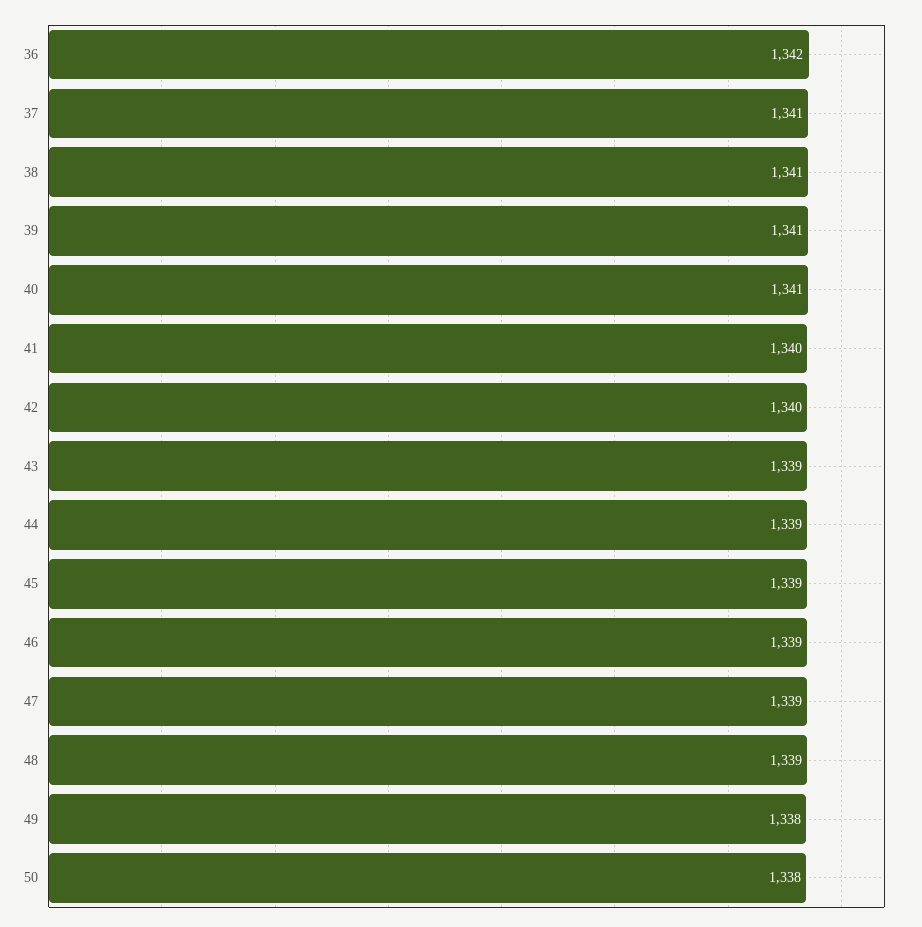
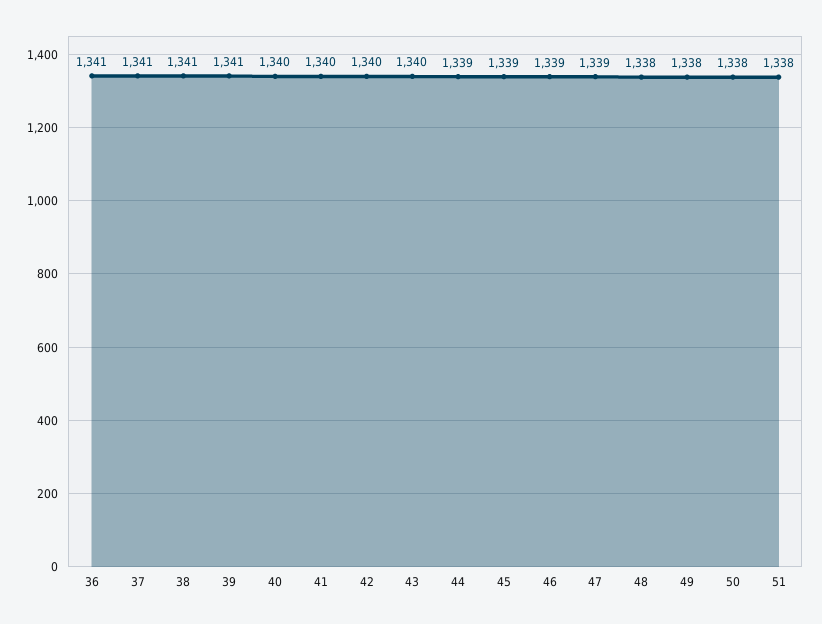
36: 1342 -> 1341
40: 1341 -> 1340
43: 1339 -> 1340
48: 1339 -> 1338
51: none -> 1338

